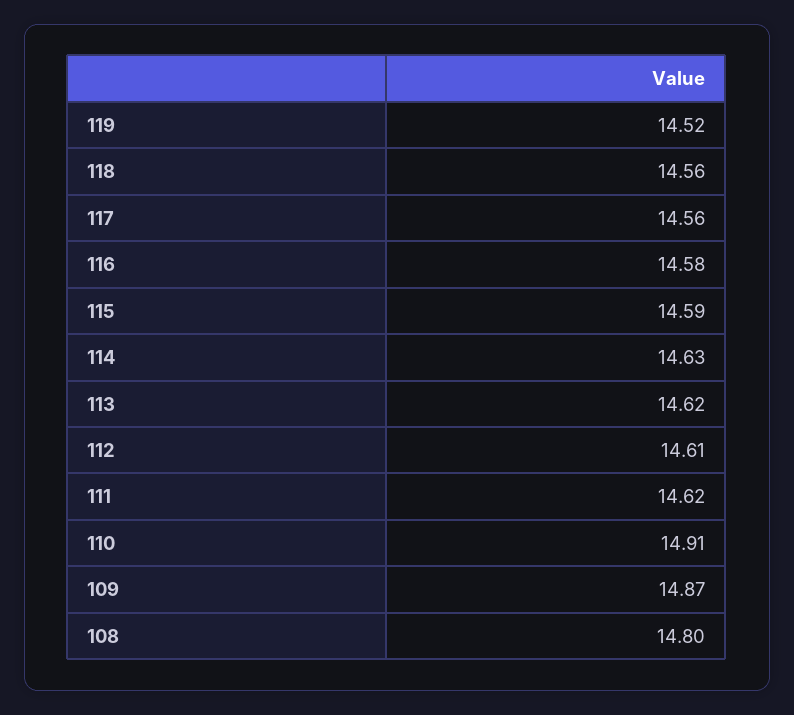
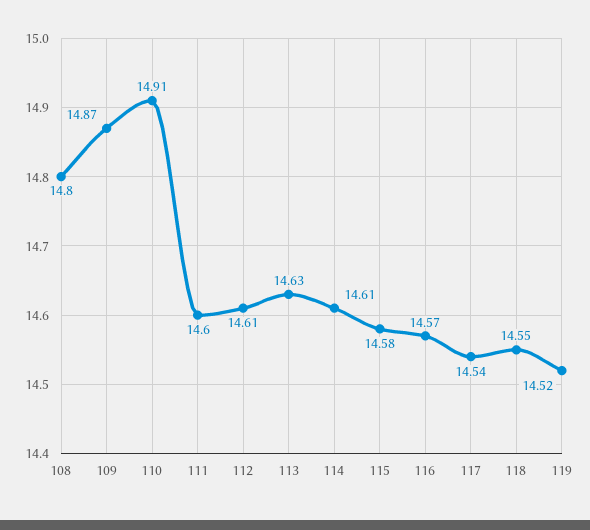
118: 14.56 -> 14.55
117: 14.56 -> 14.54
116: 14.58 -> 14.57
115: 14.59 -> 14.58
114: 14.63 -> 14.61
113: 14.62 -> 14.63
111: 14.62 -> 14.6

